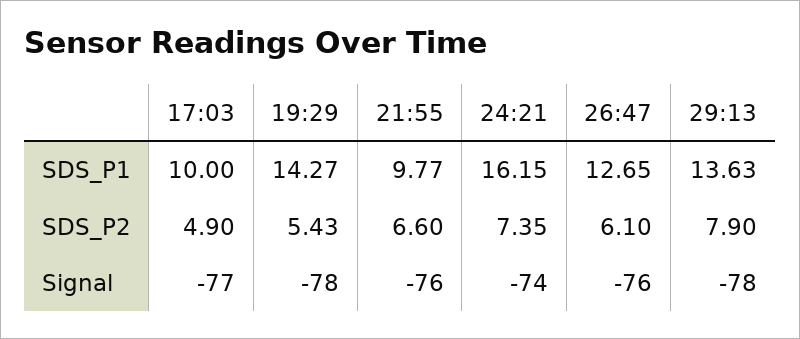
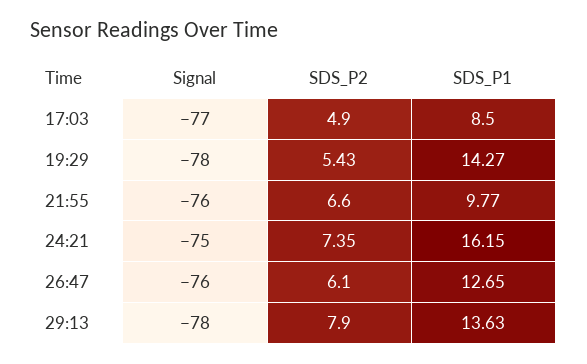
17:03, SDS_P1: 10 -> 8.5
24:21, Signal: -74 -> -75

